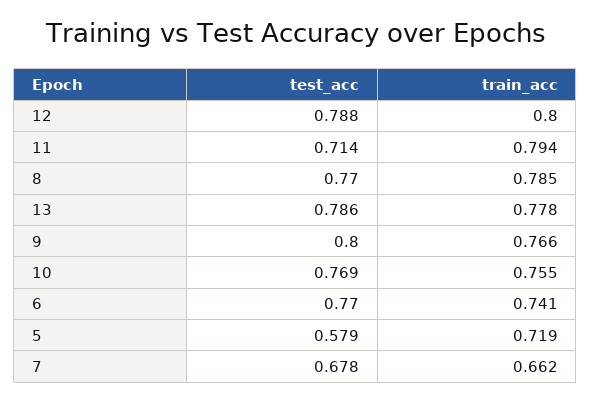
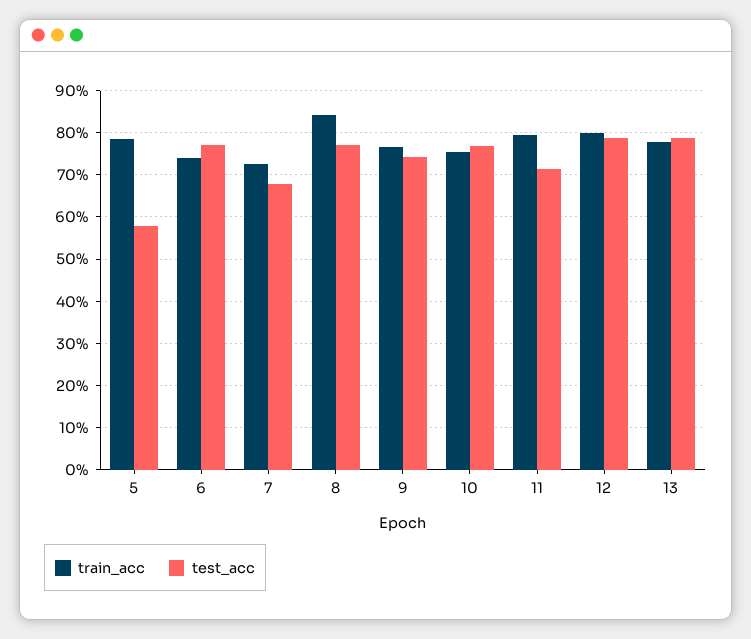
train_acc, 8: 0.785 -> 0.84
test_acc, 9: 0.8 -> 0.74
train_acc, 5: 0.719 -> 0.78
train_acc, 7: 0.662 -> 0.72

